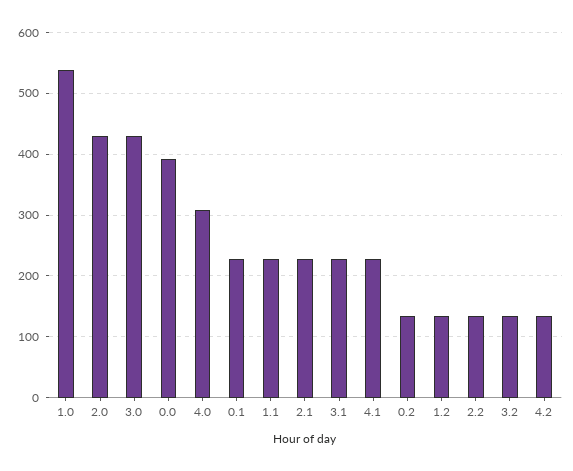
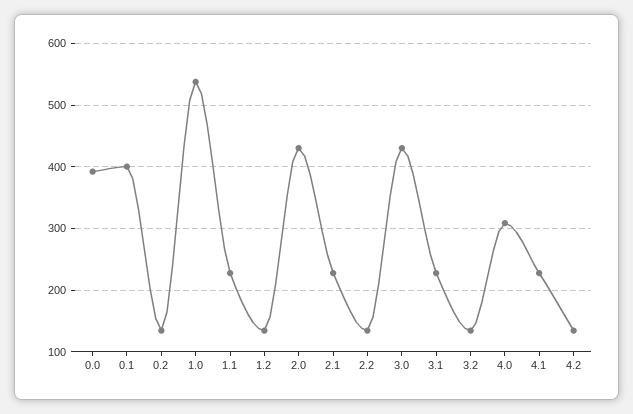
0.1: 230 -> 400

